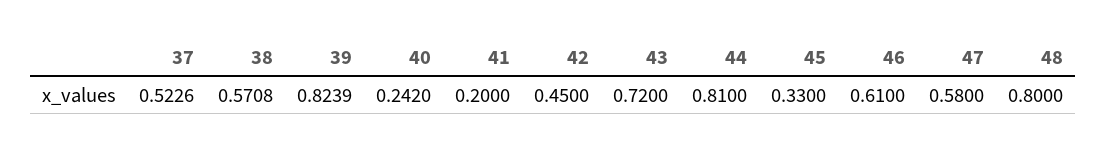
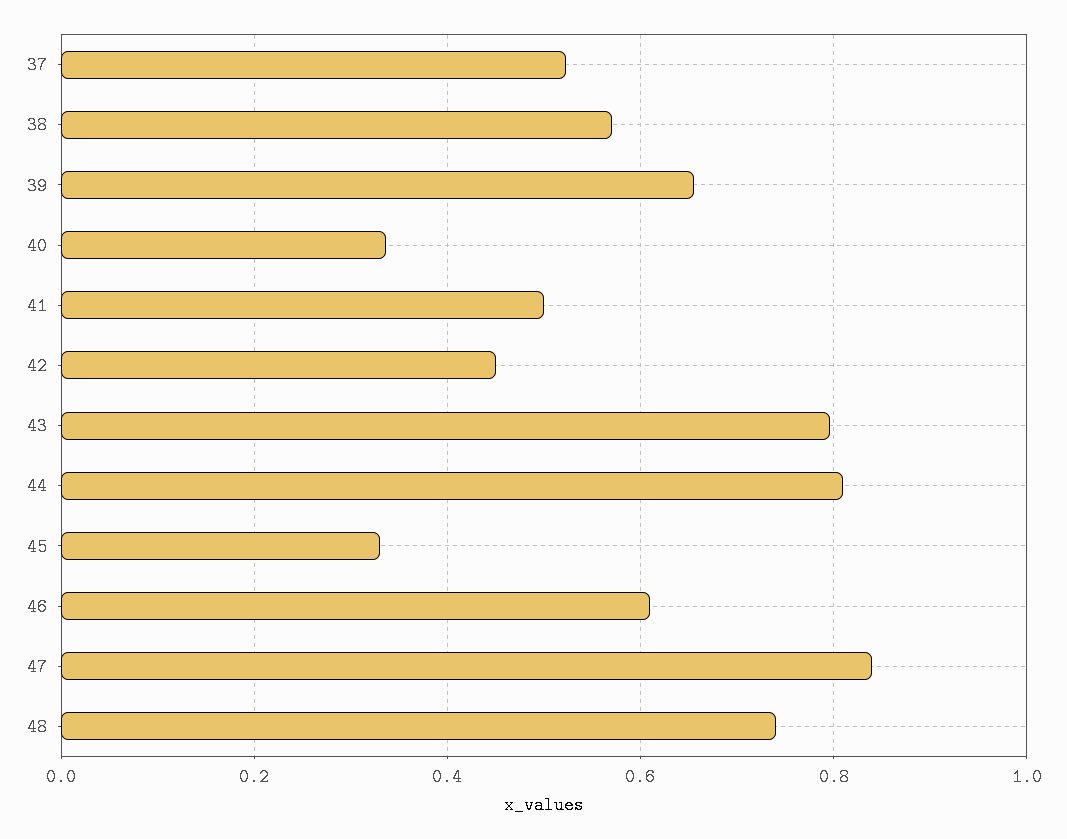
39: 0.8239 -> 0.66
40: 0.242 -> 0.34
41: 0.2 -> 0.5
43: 0.72 -> 0.8
47: 0.58 -> 0.84
48: 0.8 -> 0.74

